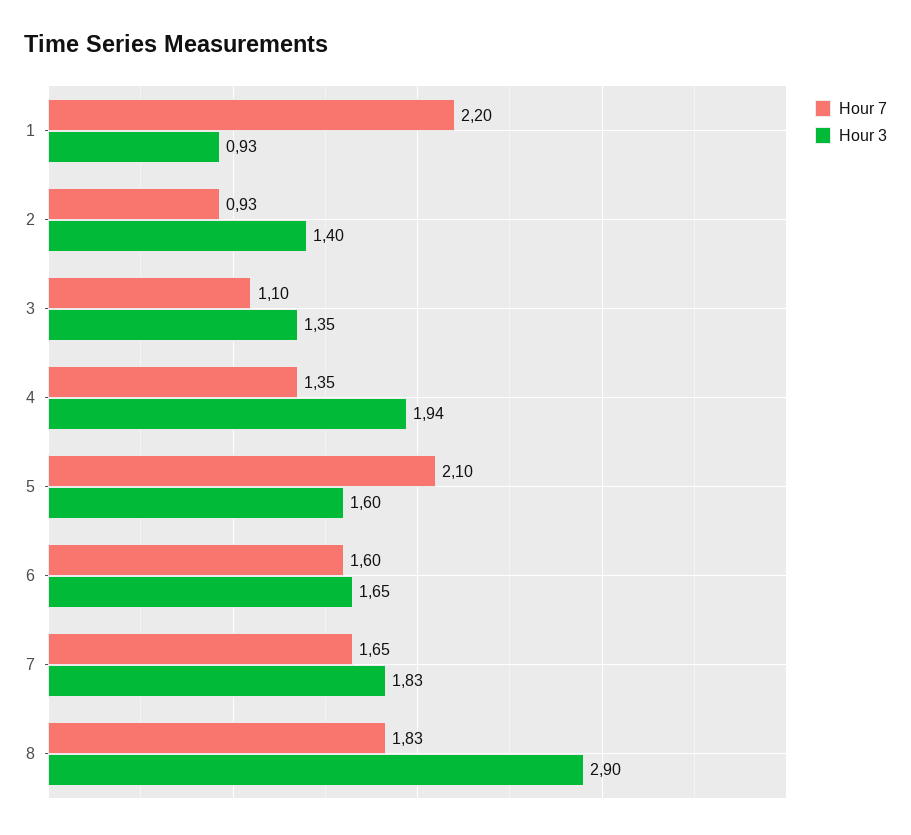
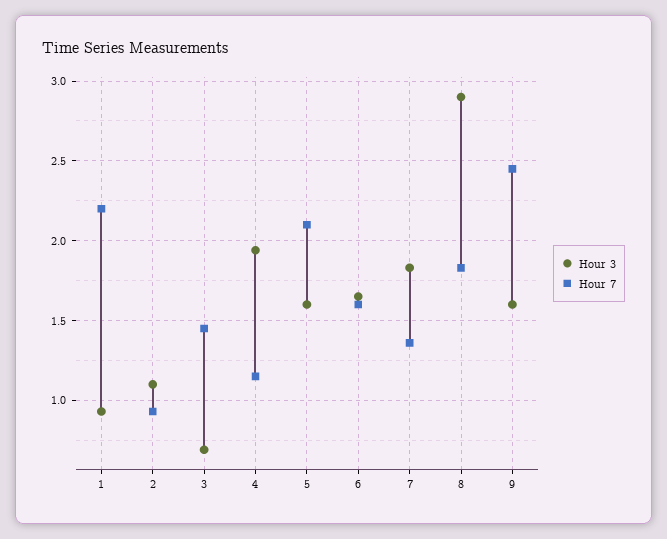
Hour 3, 2: 1.4 -> 1.1
Hour 7, 3: 1.1 -> 1.45
Hour 3, 3: 1.35 -> 0.7
Hour 7, 4: 1.35 -> 1.15
Hour 7, 7: 1.65 -> 1.35
Hour 3, 9: none -> 1.6
Hour 7, 9: none -> 2.45

